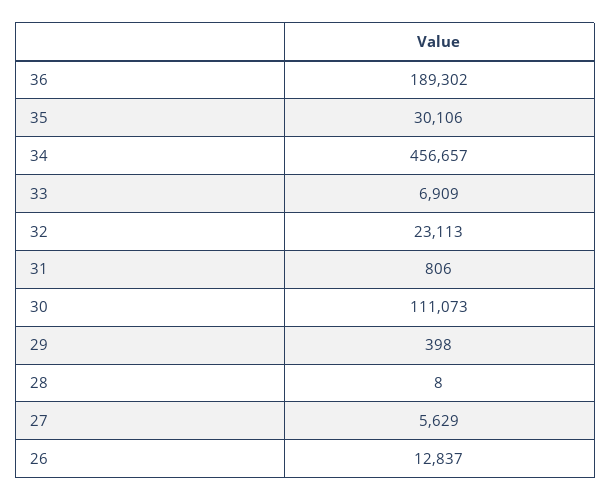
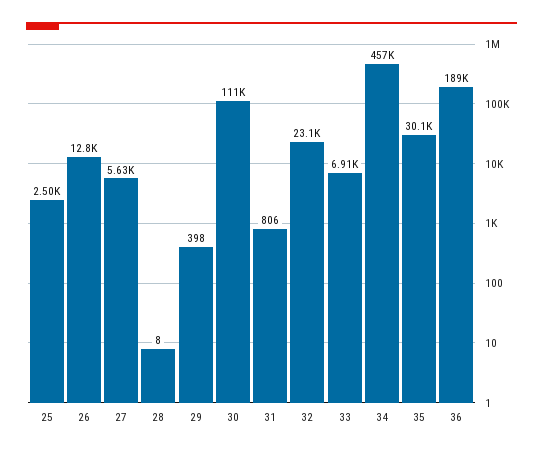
25: none -> 2500

